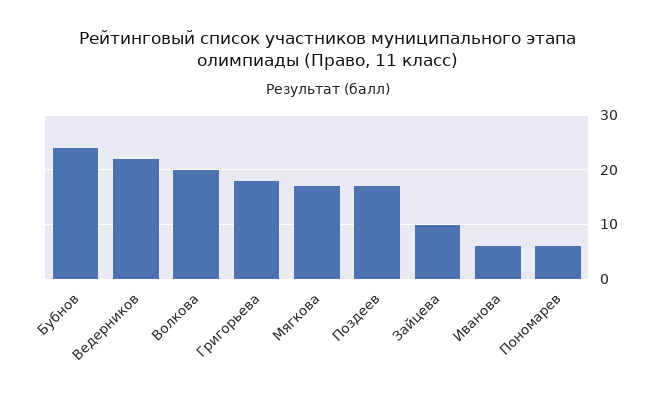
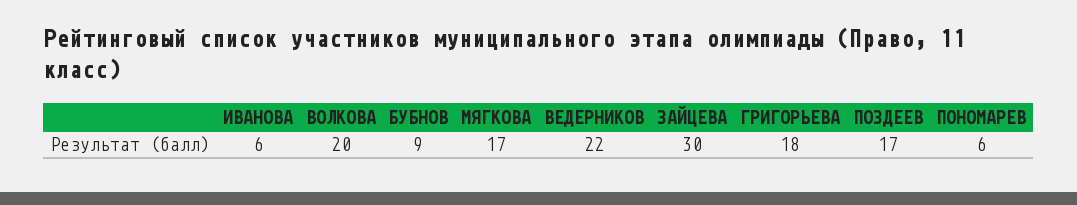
Бубнов: 25 -> 9
Зайцева: 10 -> 30

